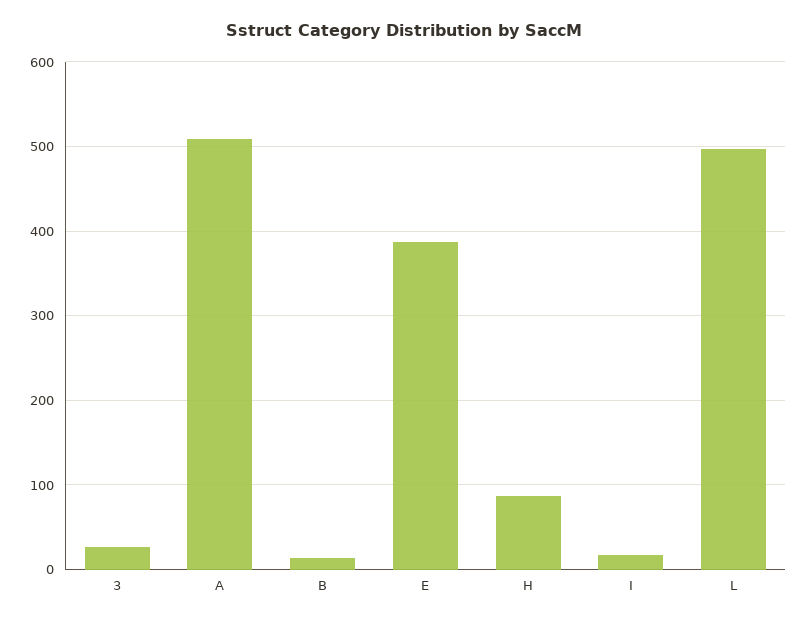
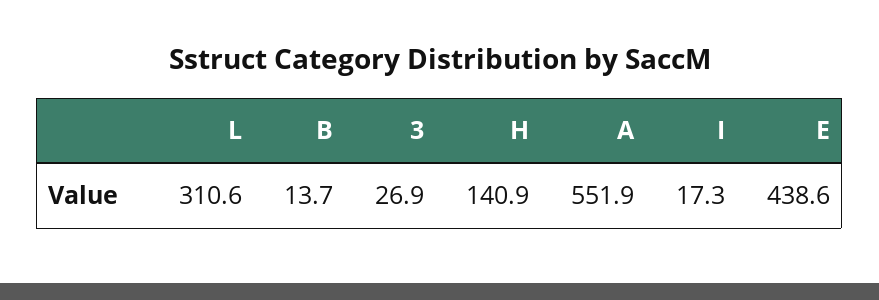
A: 510 -> 551.9
E: 390 -> 438.6
H: 90 -> 140.9
L: 500 -> 310.6

